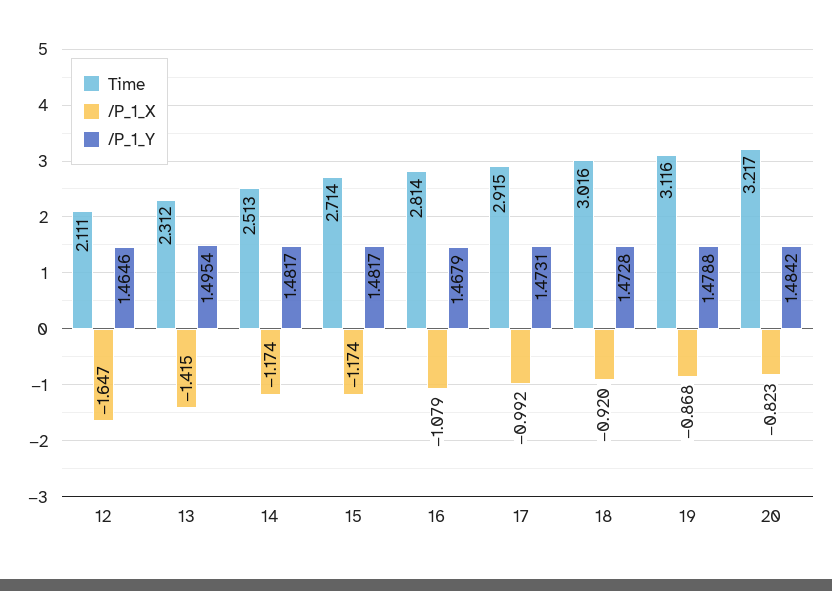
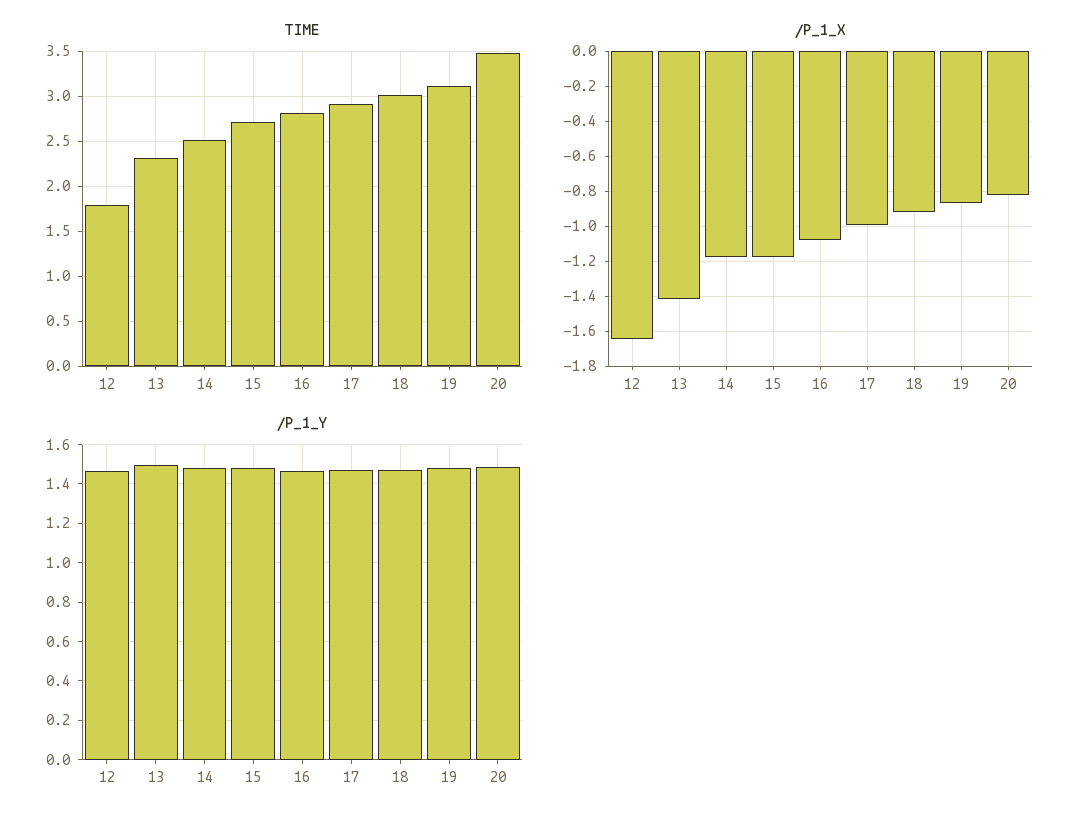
Time, 12: 2.111 -> 1.8
Time, 20: 3.217 -> 3.5

